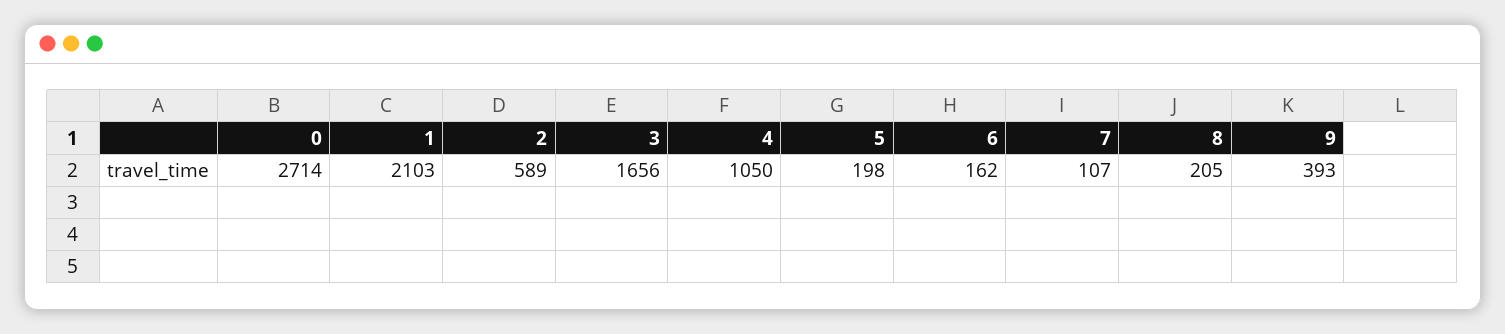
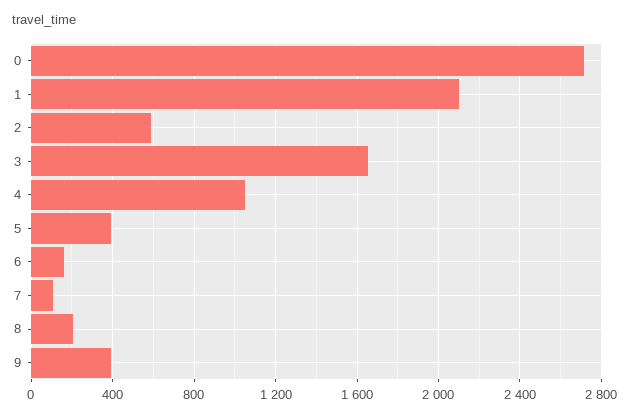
5: 198 -> 400

